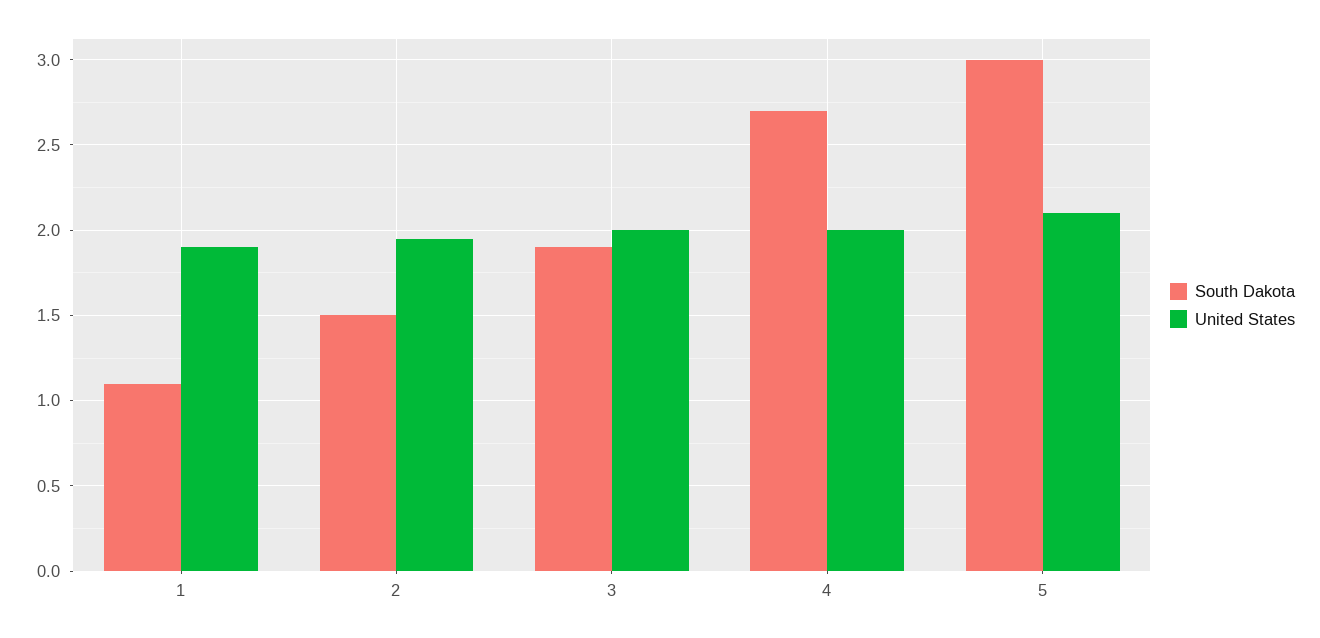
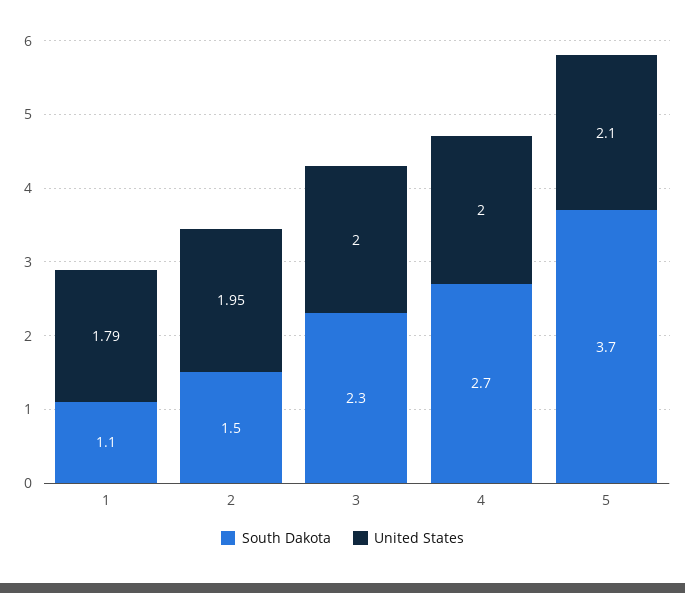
United States, 1: 1.9 -> 1.79
South Dakota, 3: 1.9 -> 2.3
South Dakota, 5: 3 -> 3.7

